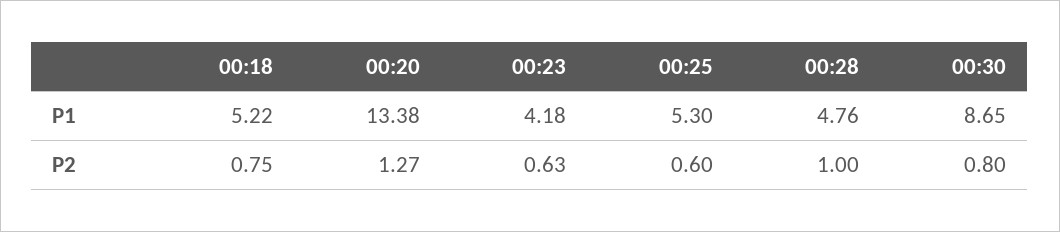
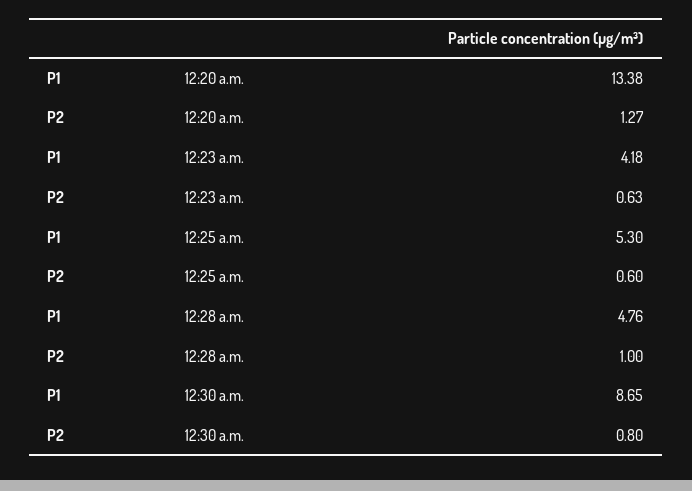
00:18, P1: 5.22 -> none
00:18, P2: 0.75 -> none

